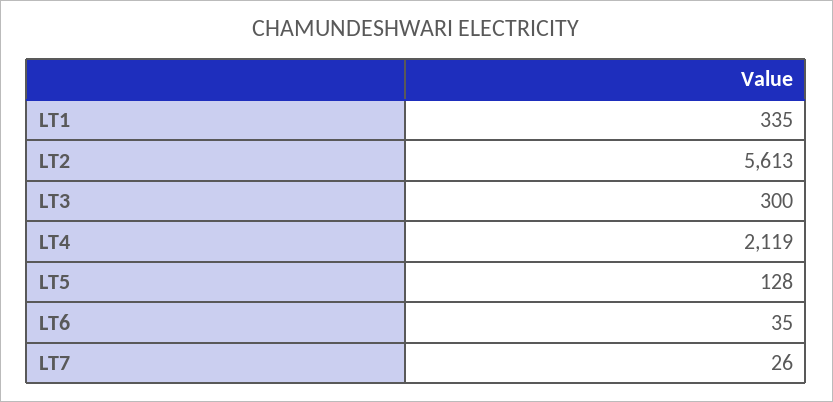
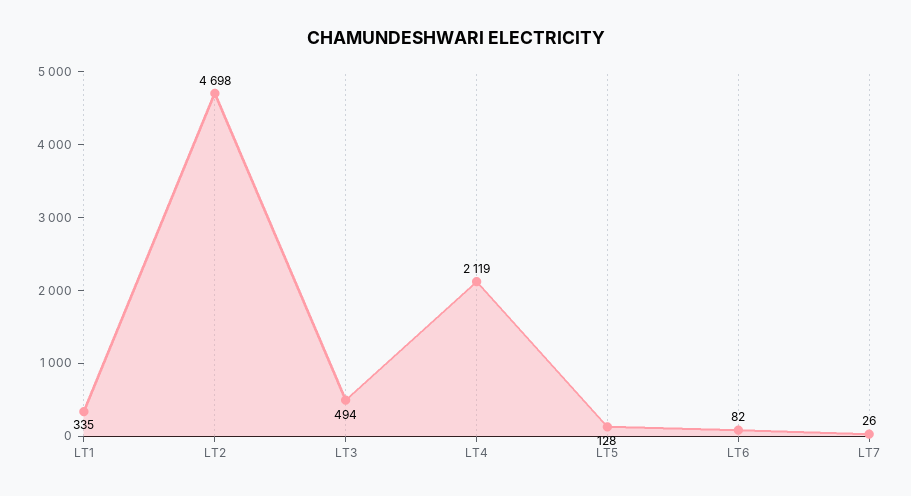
LT2: 5613 -> 4698
LT3: 300 -> 494
LT6: 35 -> 82

